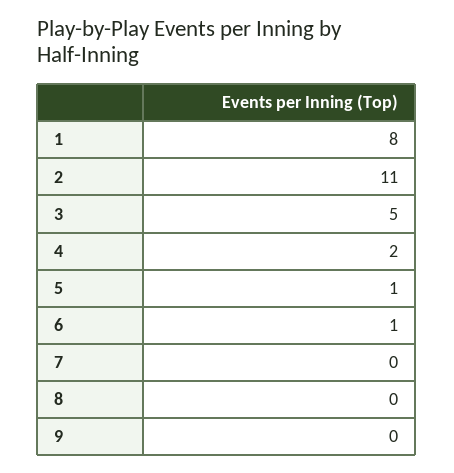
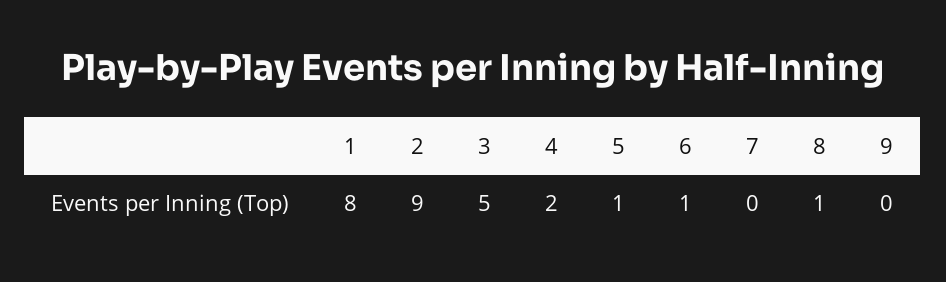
2: 11 -> 9
8: 0 -> 1

